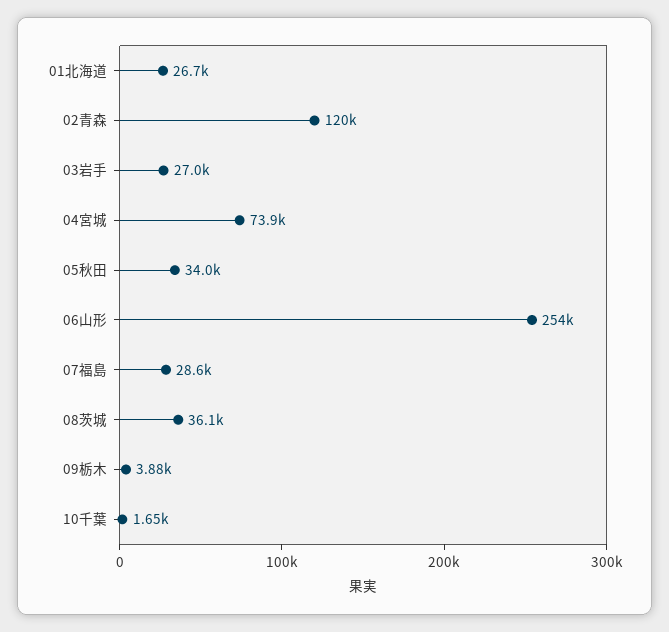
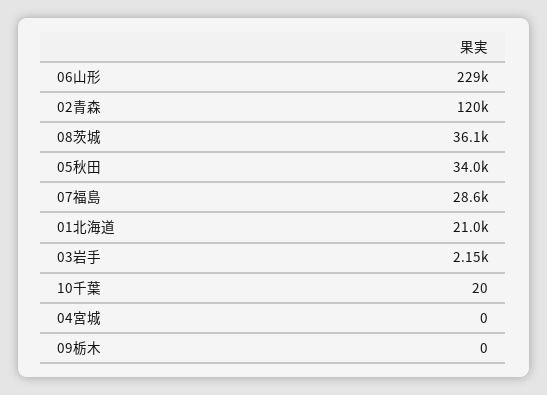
01北海道: 26700 -> 21000
03岩手: 27000 -> 2150
04宮城: 73900 -> 0
06山形: 254000 -> 229000
09栃木: 3880 -> 0
10千葉: 1650 -> 20

